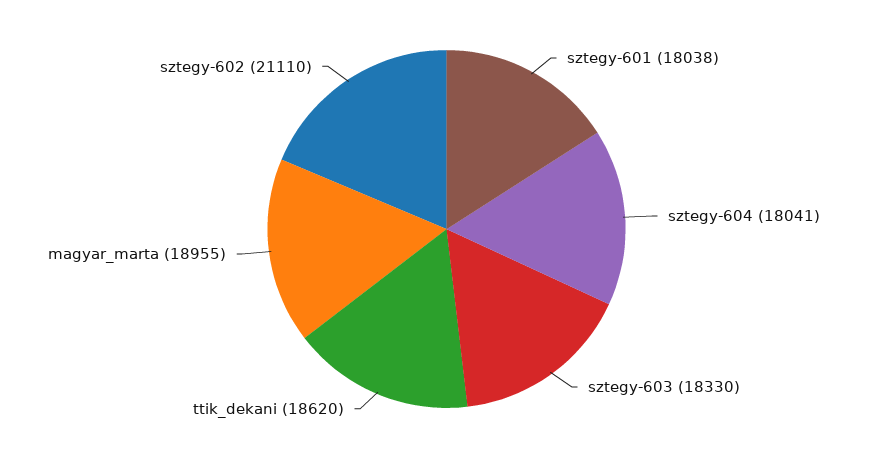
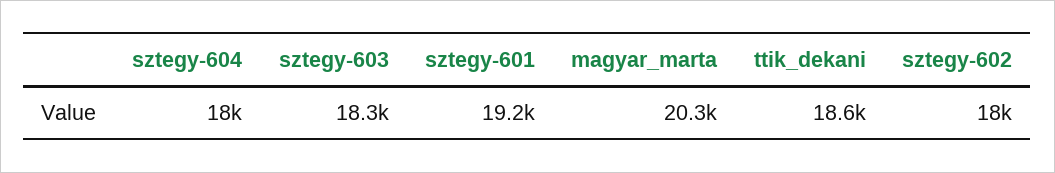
sztegy-601: 18038 -> 19200
magyar_marta: 18955 -> 20300
sztegy-602: 21110 -> 18000

